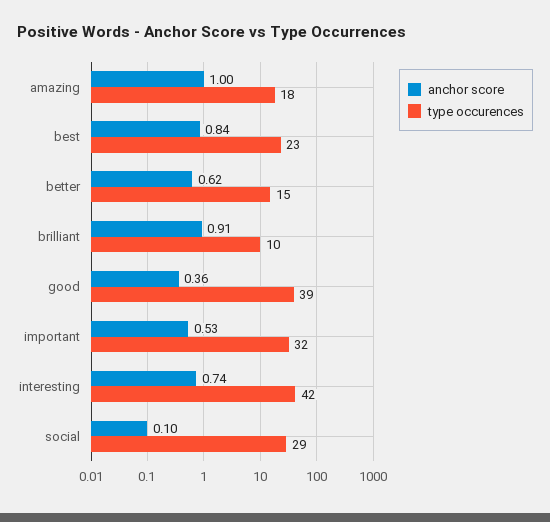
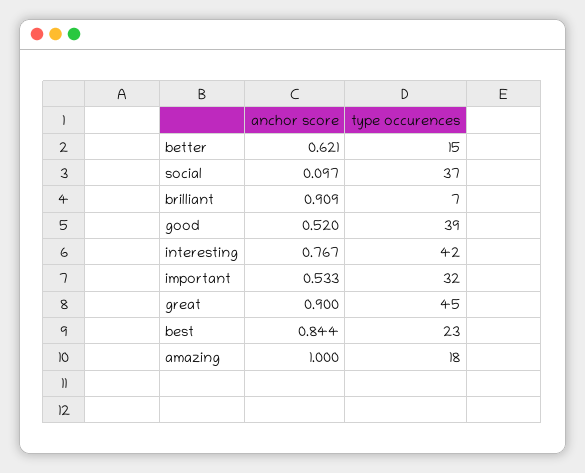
type occurences, brilliant: 10 -> 7
anchor score, good: 0.36 -> 0.52
anchor score, interesting: 0.74 -> 0.767
type occurences, social: 29 -> 37
anchor score, great: none -> 0.9
type occurences, great: none -> 45

